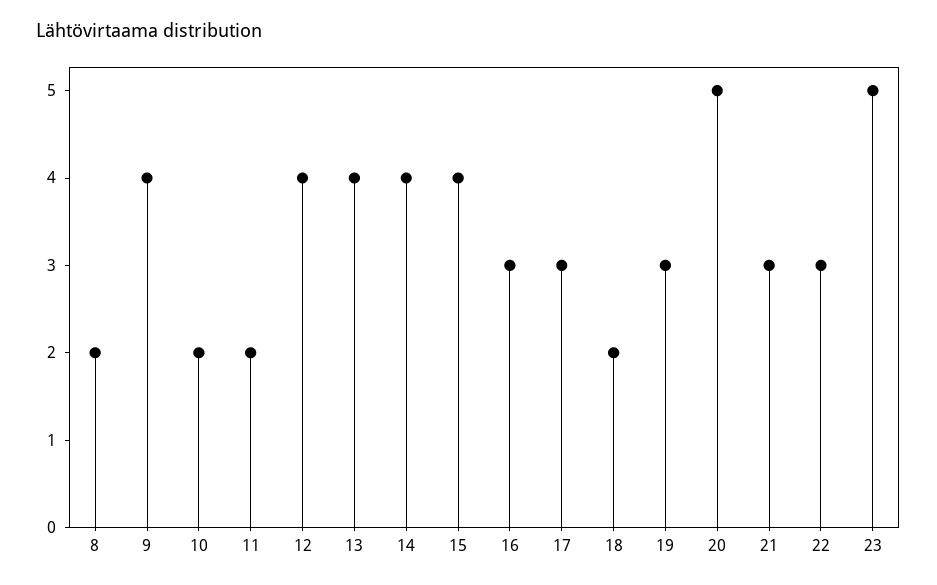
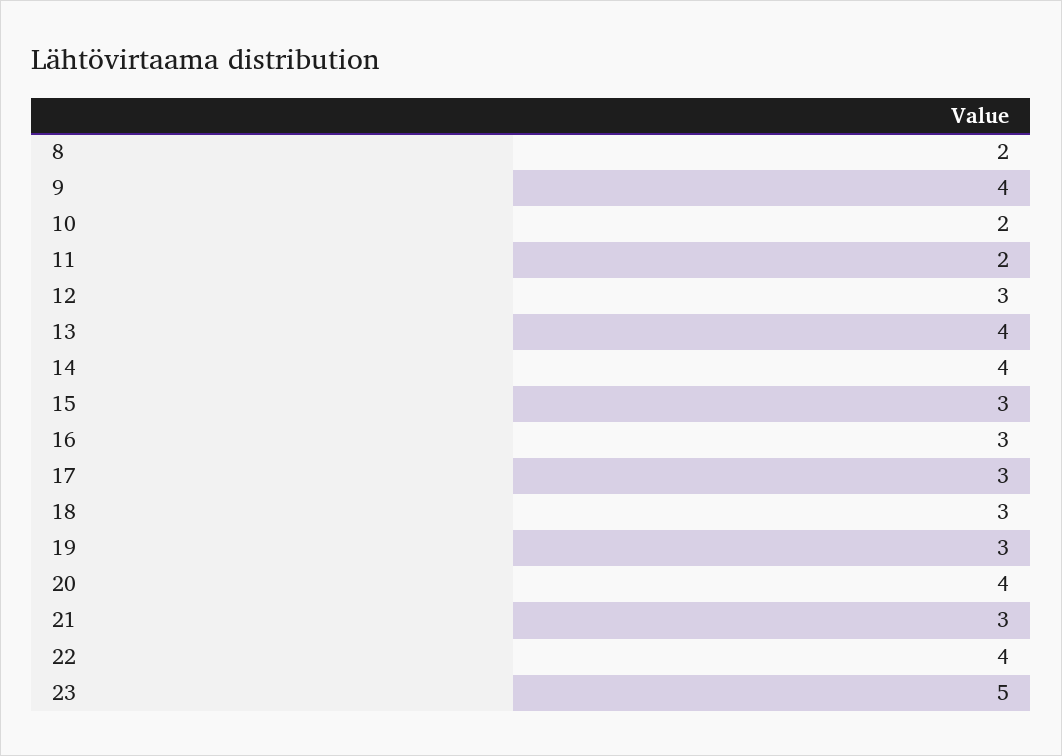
12: 4 -> 3
15: 4 -> 3
18: 2 -> 3
20: 5 -> 4
22: 3 -> 4

